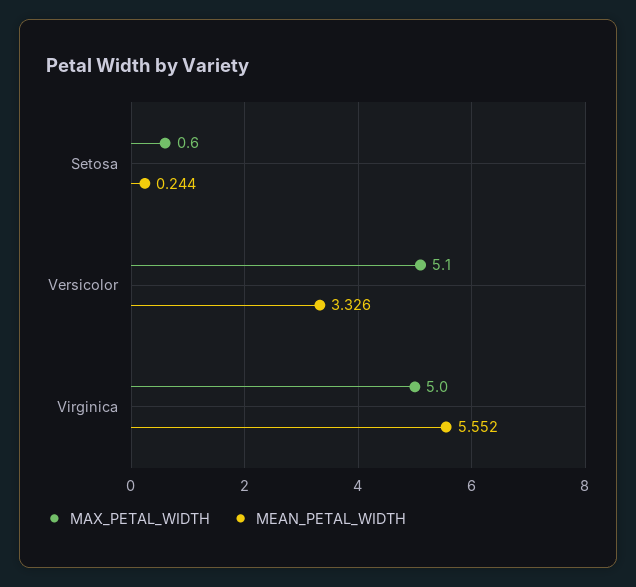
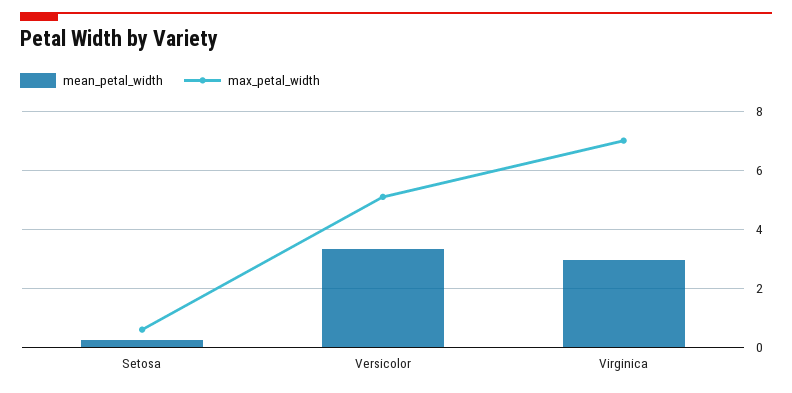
MAX_PETAL_WIDTH, Virginica: 5 -> 7
MEAN_PETAL_WIDTH, Virginica: 5.552 -> 3

